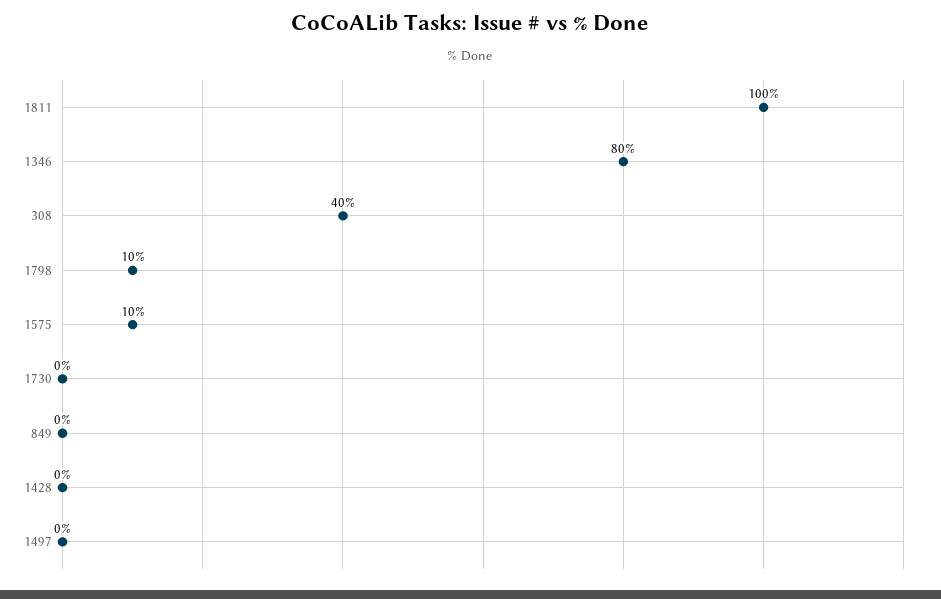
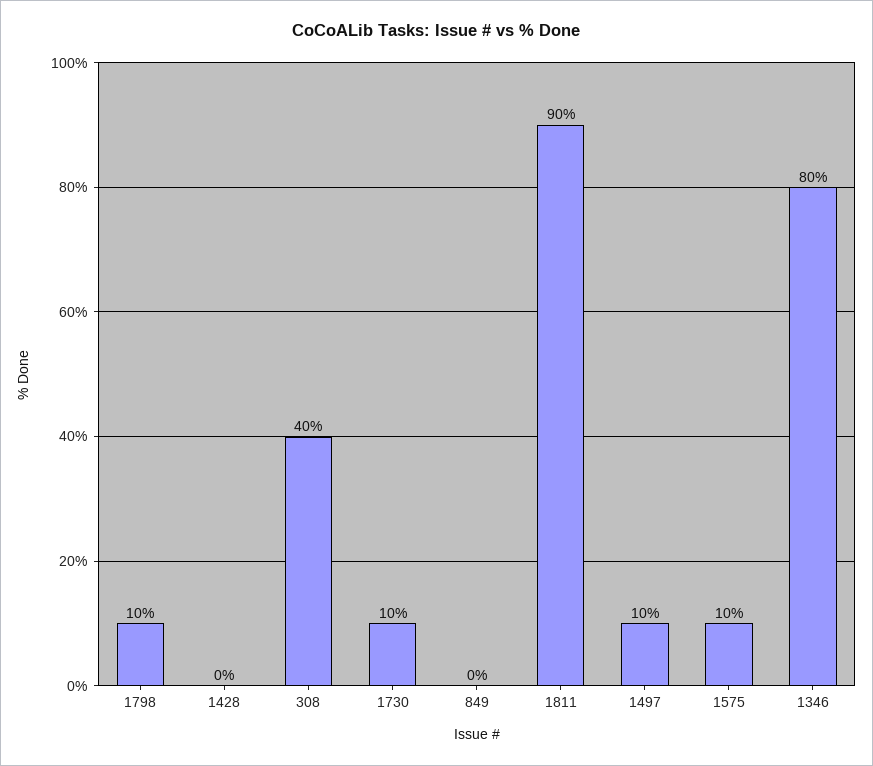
1811: 100 -> 90
1730: 0 -> 10
1497: 0 -> 10

